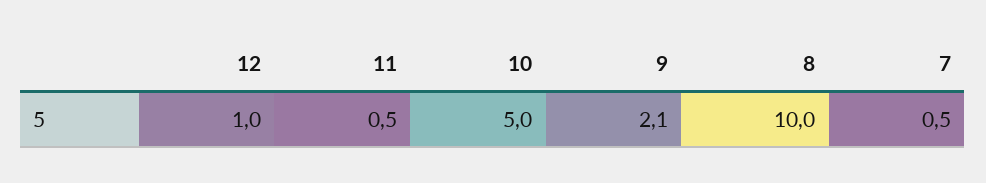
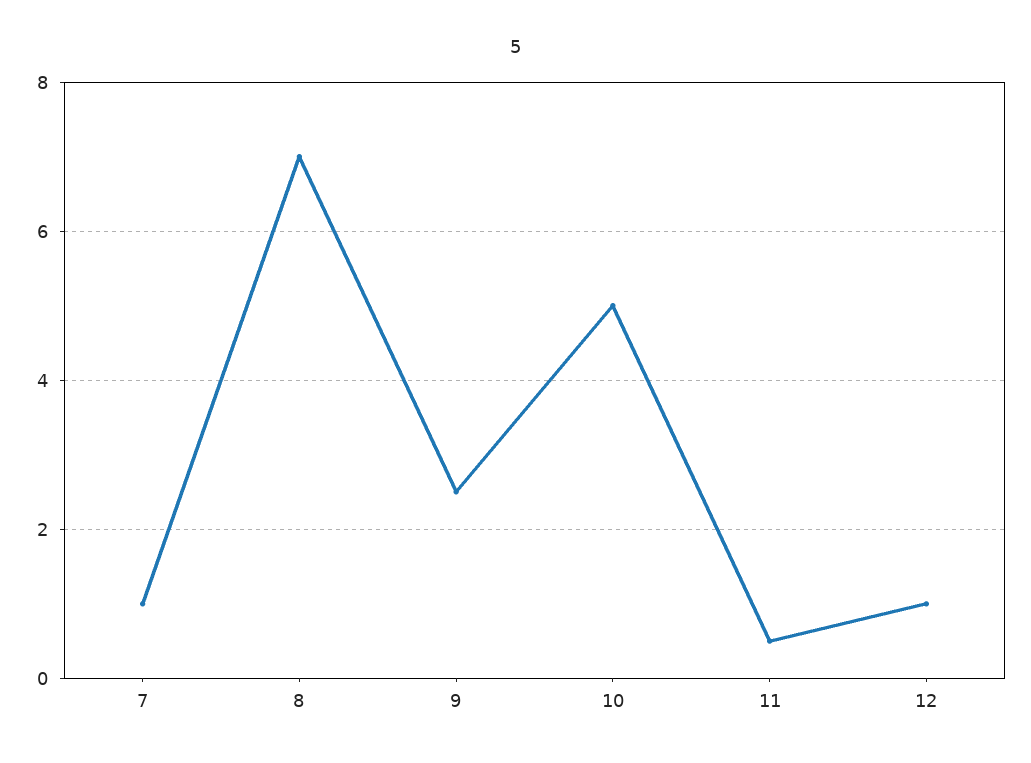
9: 2.1 -> 2.5
8: 10 -> 7
7: 0.5 -> 1

